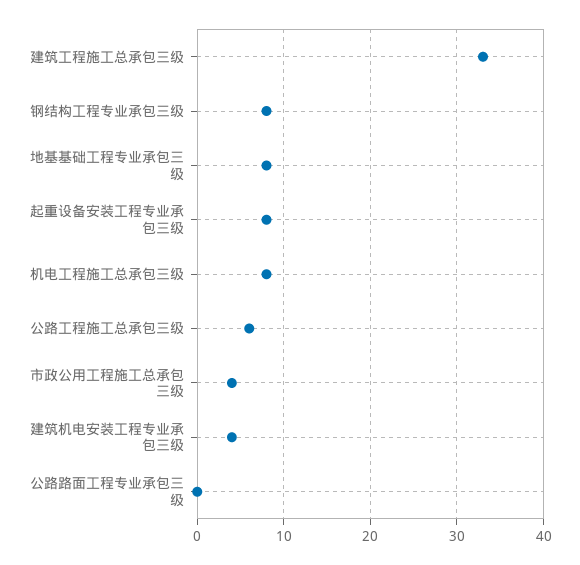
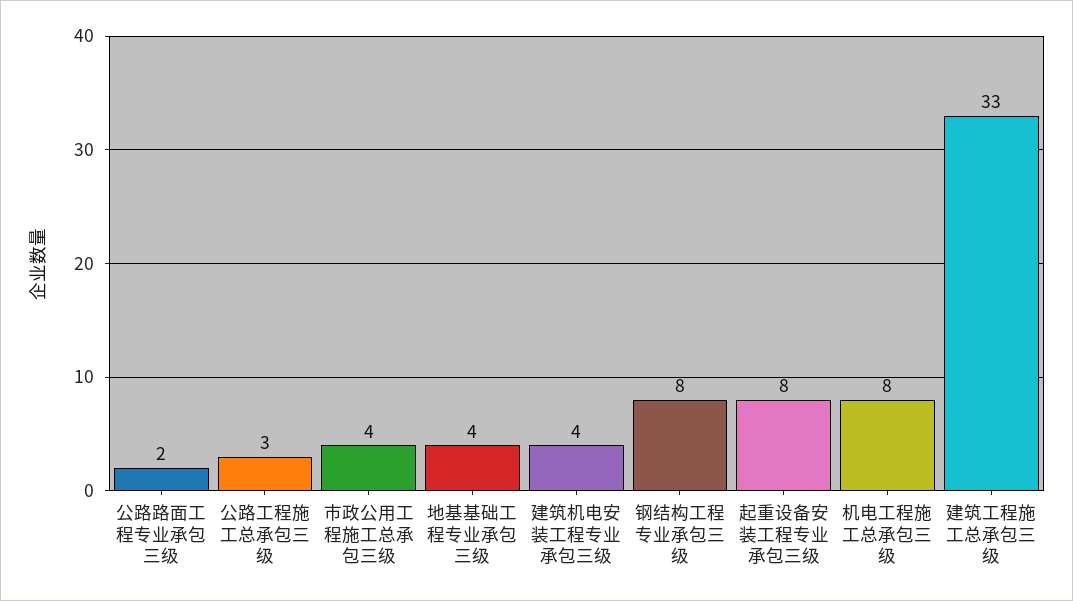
地基基础工程专业承包三级: 8 -> 4
公路工程施工总承包三级: 6 -> 3
公路路面工程专业承包三级: 0 -> 2

